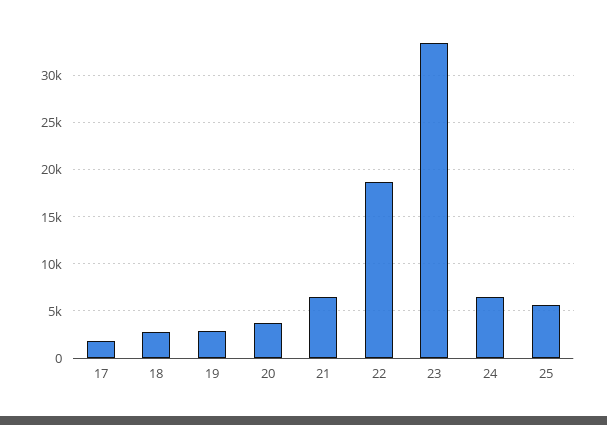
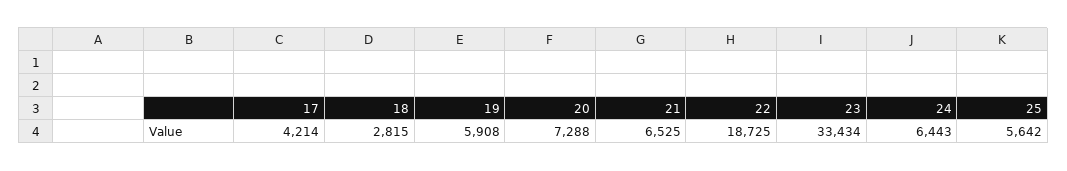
17: 2000 -> 4214
19: 3000 -> 5908
20: 4000 -> 7288

